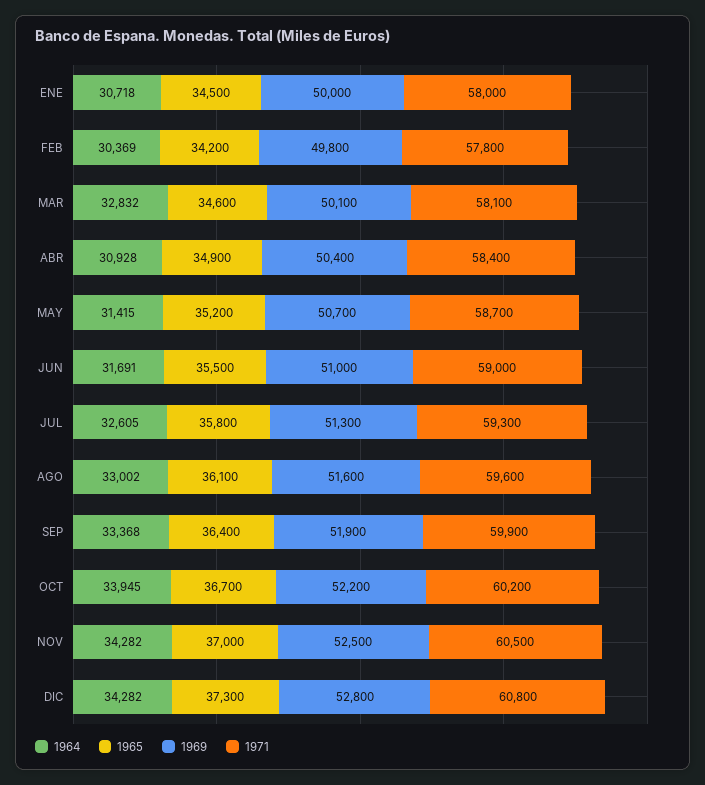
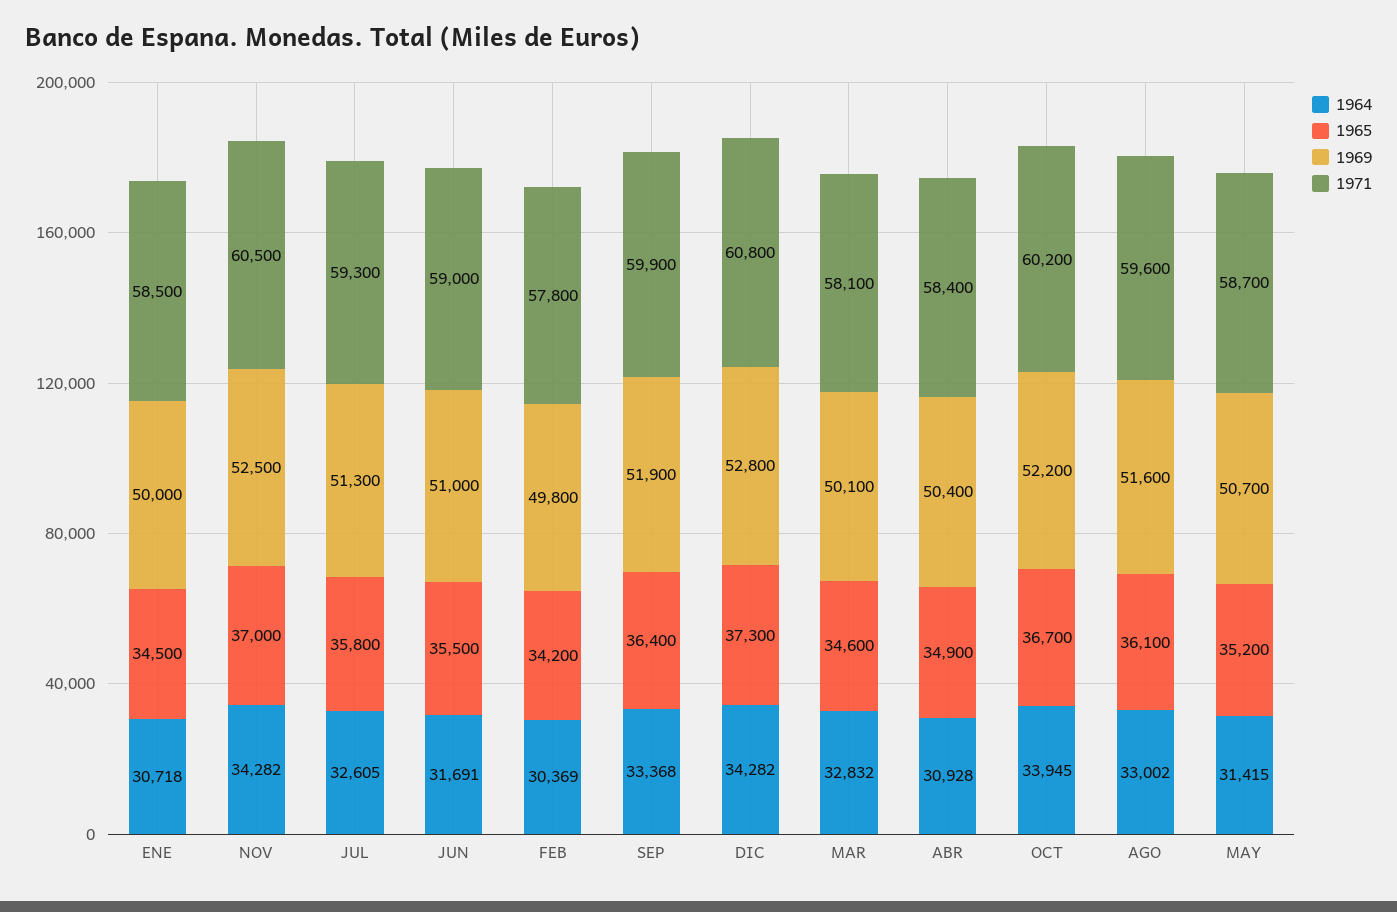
1971, ENE: 58000 -> 58500

